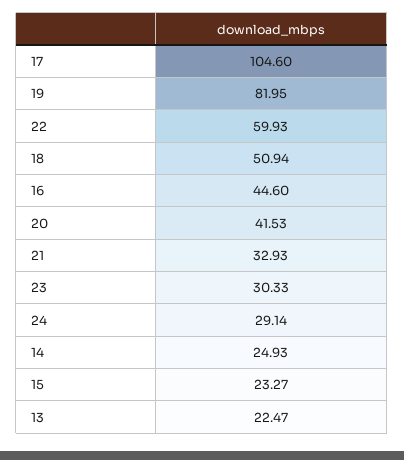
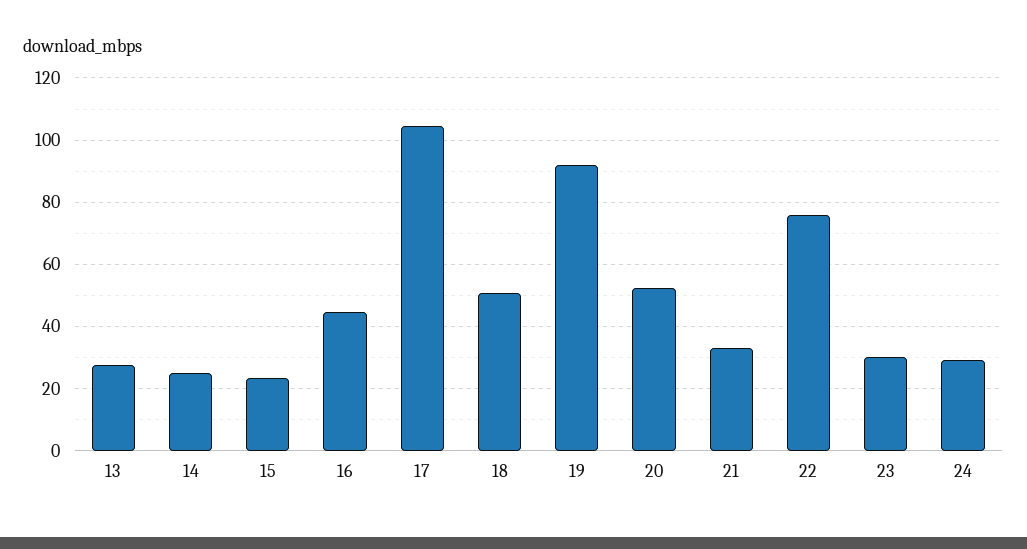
19: 81.95 -> 92
22: 59.93 -> 76
20: 41.53 -> 52
13: 22.47 -> 28

